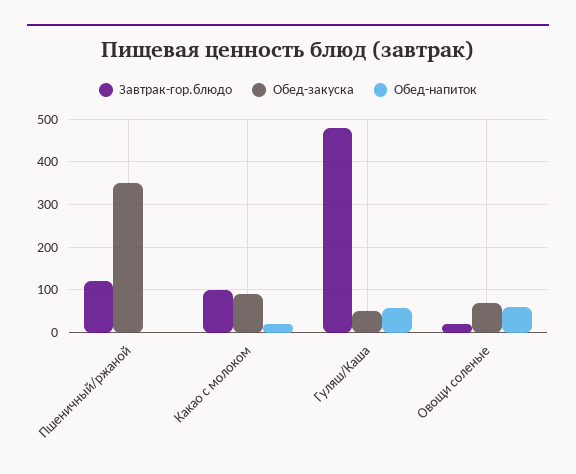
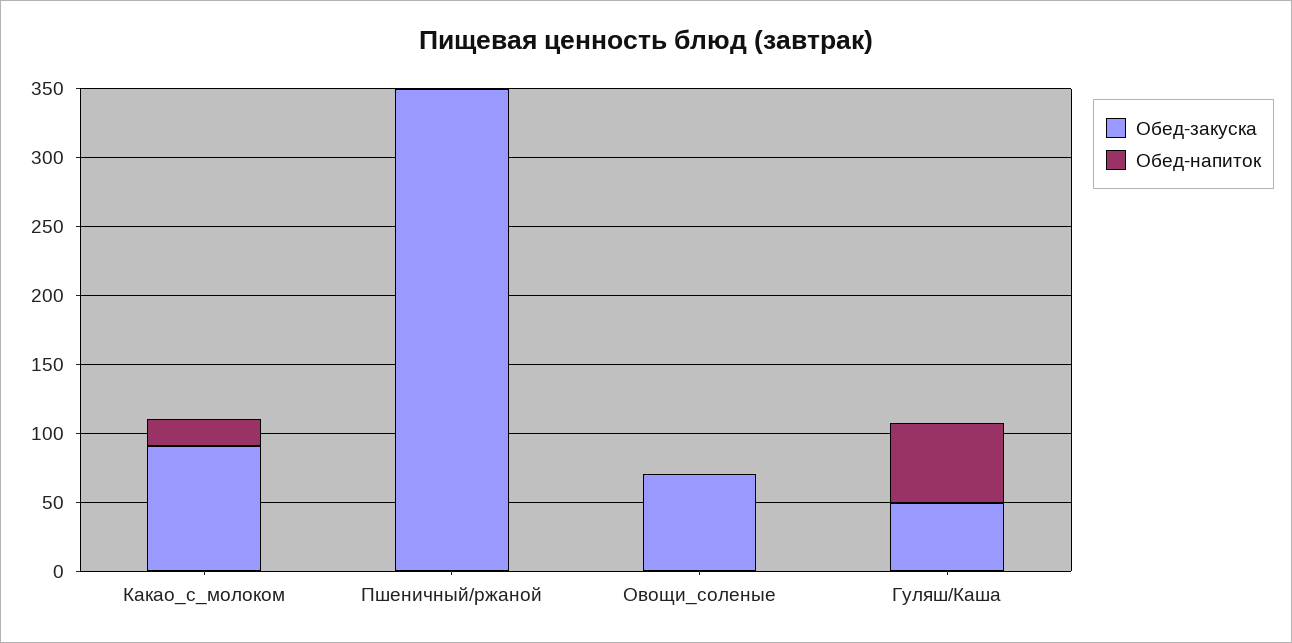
Завтрак-гор.блюдо, Пшеничный/ржаной: 120 -> none
Завтрак-гор.блюдо, Какао с молоком: 100 -> none
Завтрак-гор.блюдо, Гуляш/Каша: 480 -> none
Завтрак-гор.блюдо, Овощи соленые: 20 -> none
Обед-напиток, Овощи соленые: 60 -> 0

